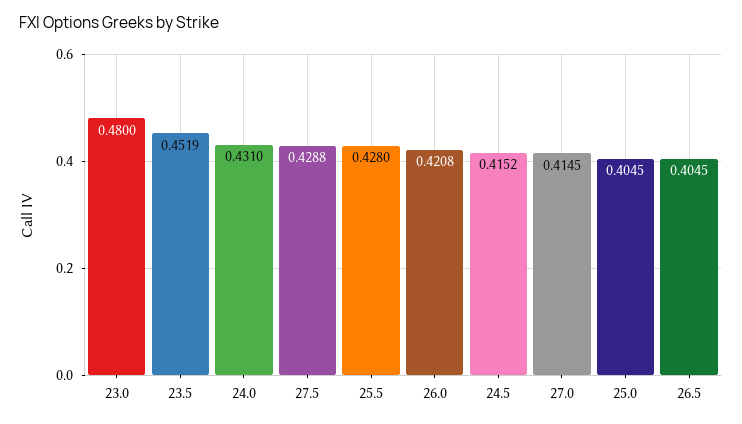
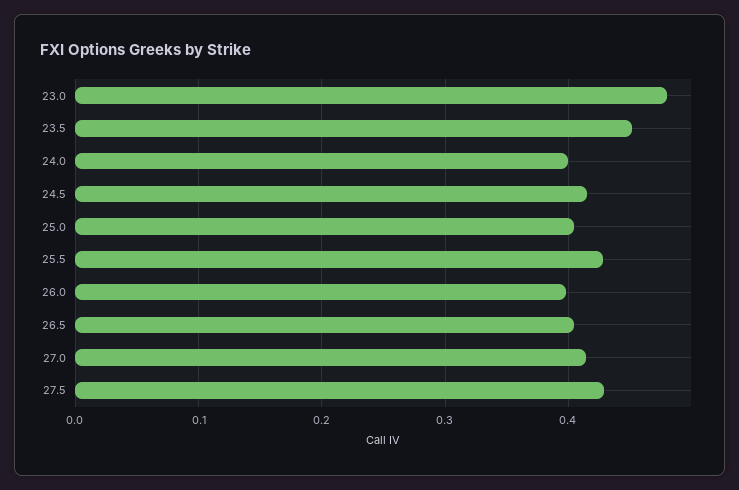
24.0: 0.431 -> 0.4
26.0: 0.4208 -> 0.4

